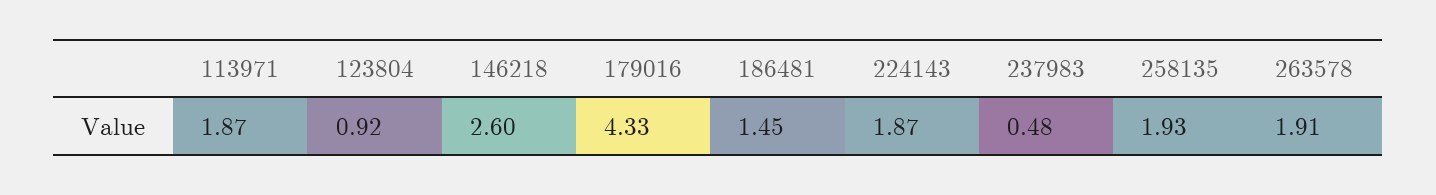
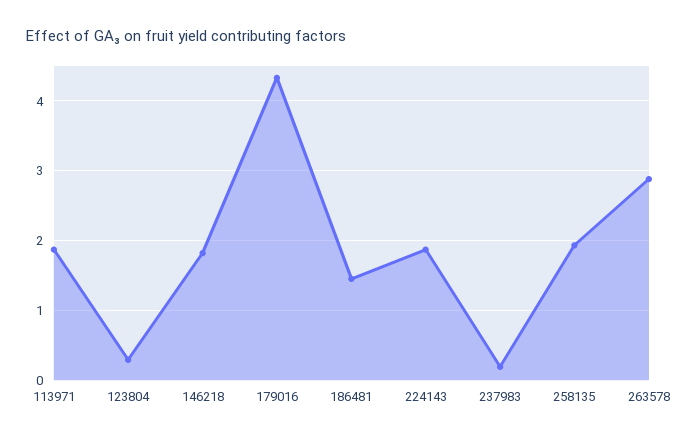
123804: 0.92 -> 0.3
146218: 2.6 -> 1.8
237983: 0.48 -> 0.2
263578: 1.91 -> 2.9

